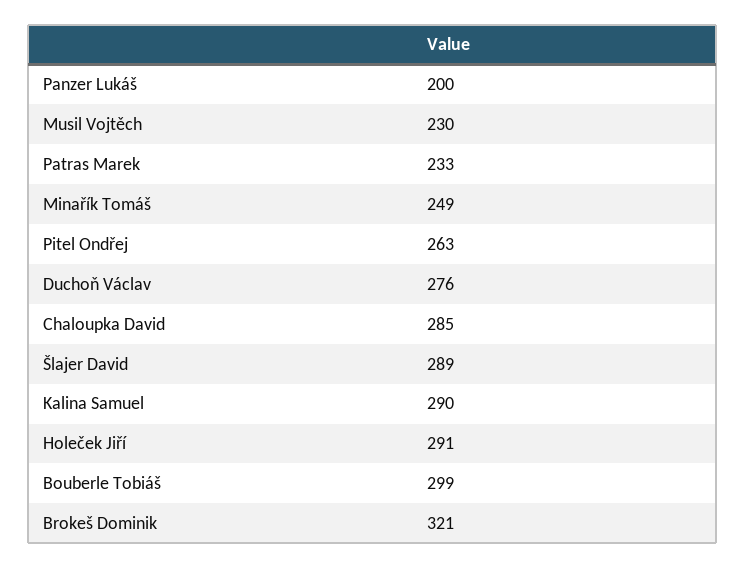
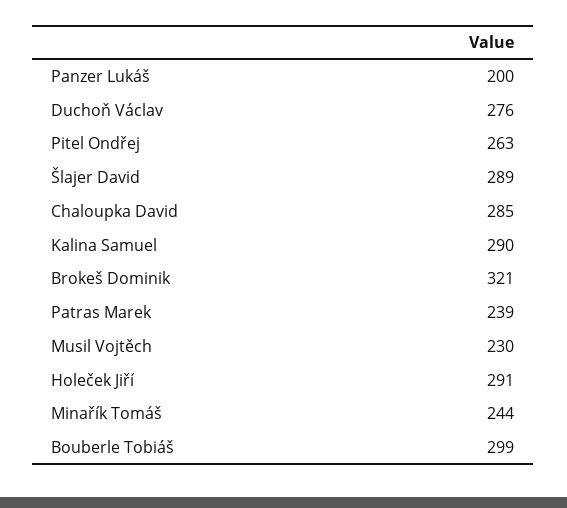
Patras Marek: 233 -> 239
Minařík Tomáš: 249 -> 244

